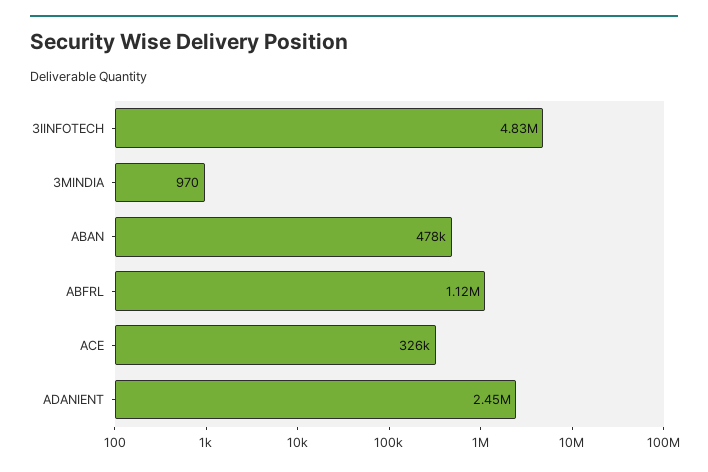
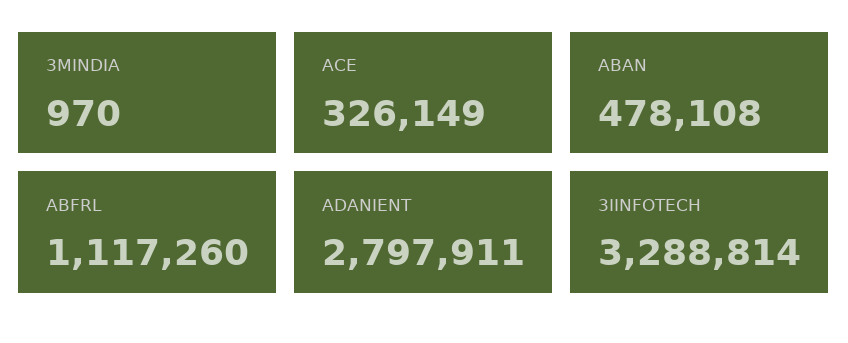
3IINFOTECH: 4830000 -> 3288814
ADANIENT: 2450000 -> 2797911

